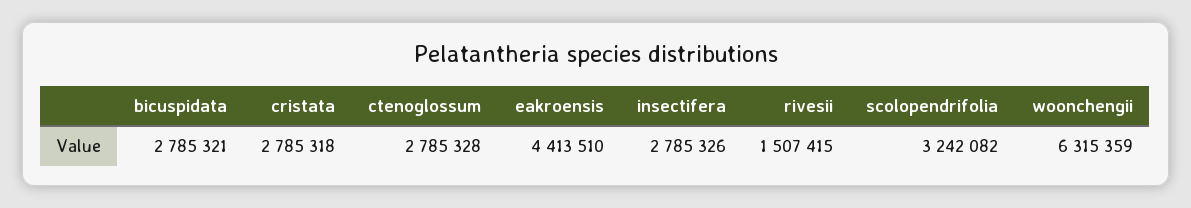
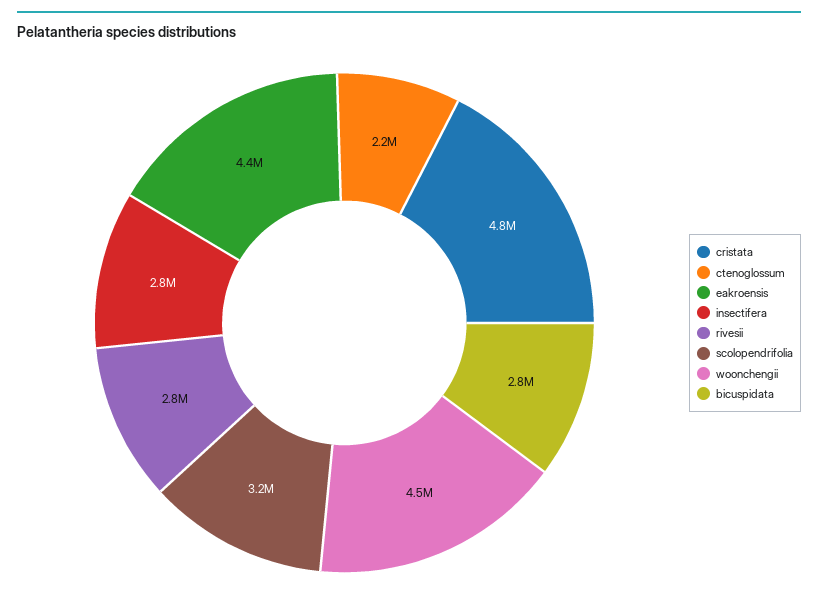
cristata: 2785318 -> 4800000
ctenoglossum: 2785328 -> 2200000
rivesii: 1507415 -> 2800000
woonchengii: 6315359 -> 4500000

